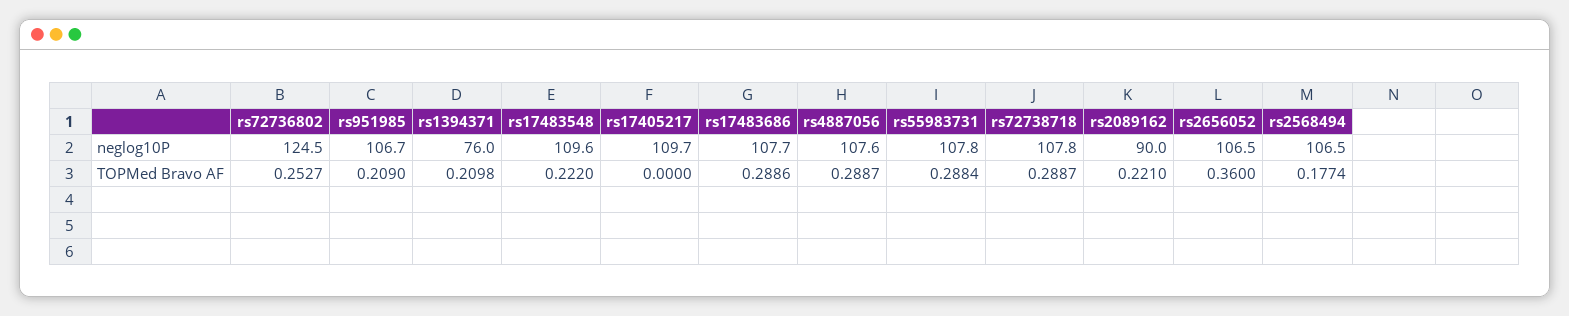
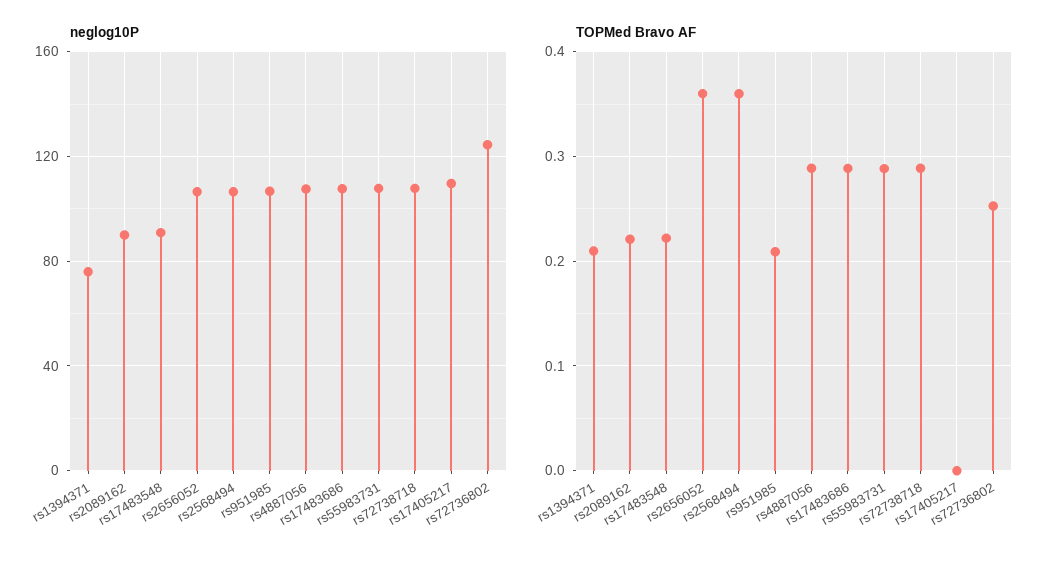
neglog10P, rs17483548: 109.6 -> 90
TOPMed Bravo AF, rs2568494: 0.1774 -> 0.36

